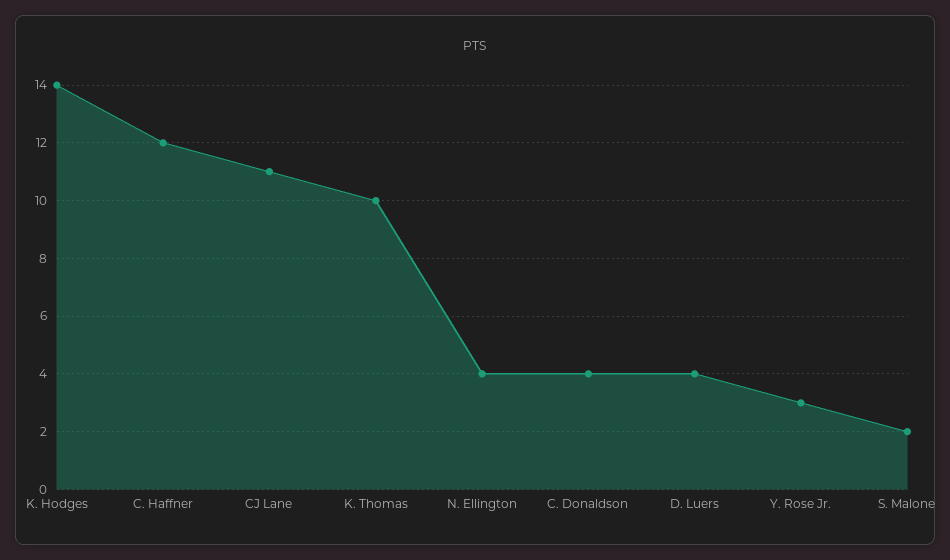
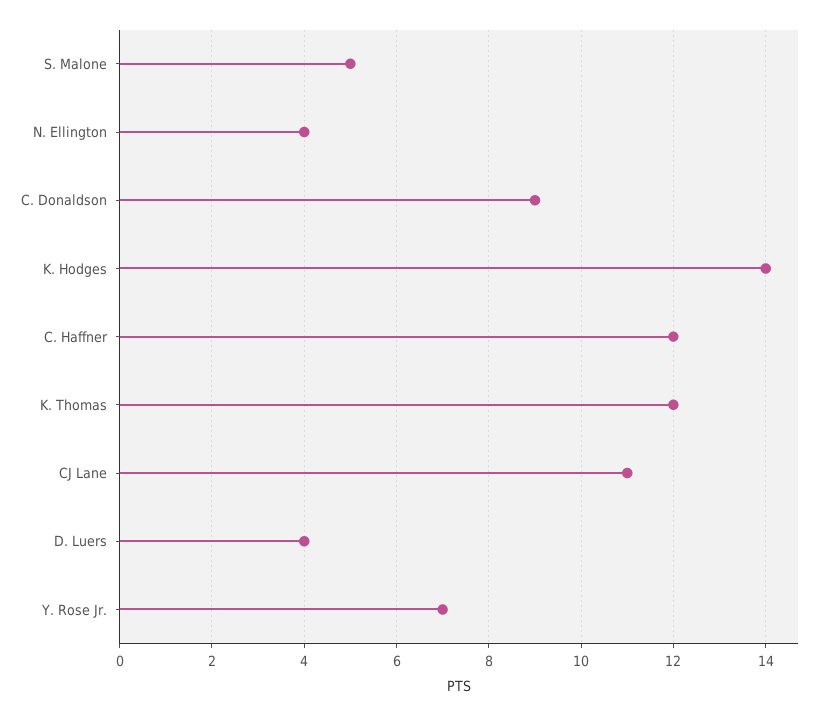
K. Thomas: 10 -> 12
C. Donaldson: 4 -> 9
Y. Rose Jr.: 3 -> 7
S. Malone: 2 -> 5

